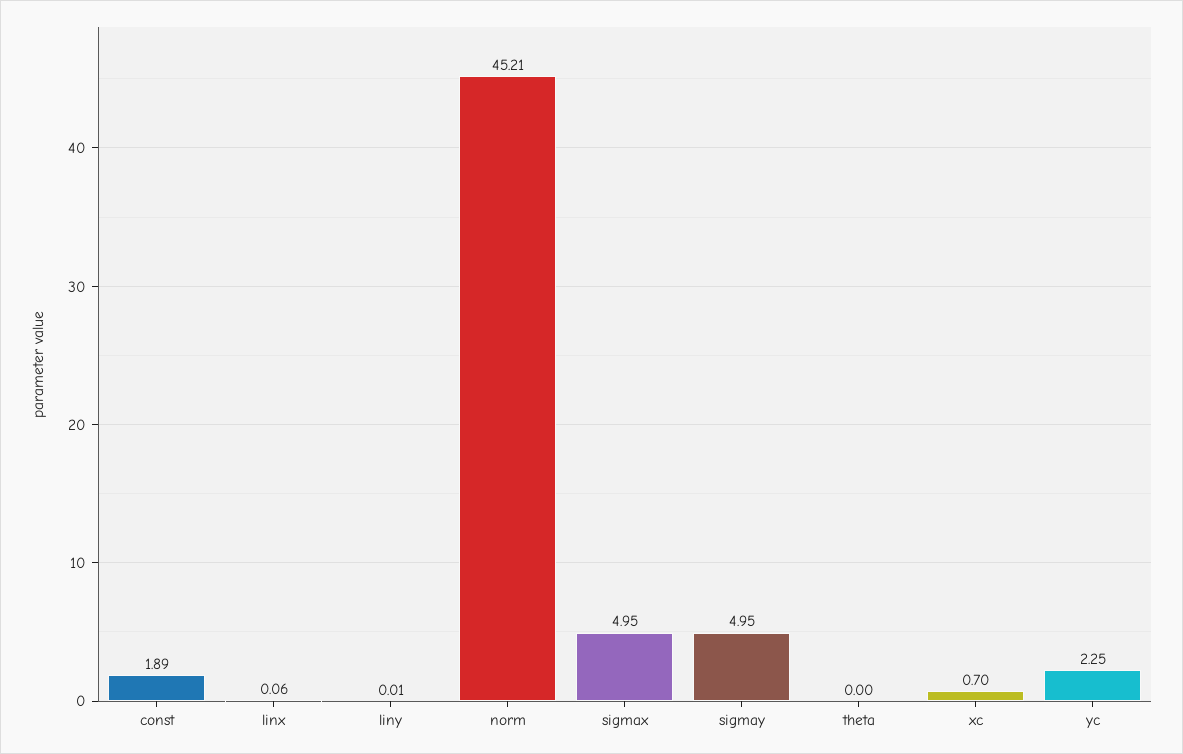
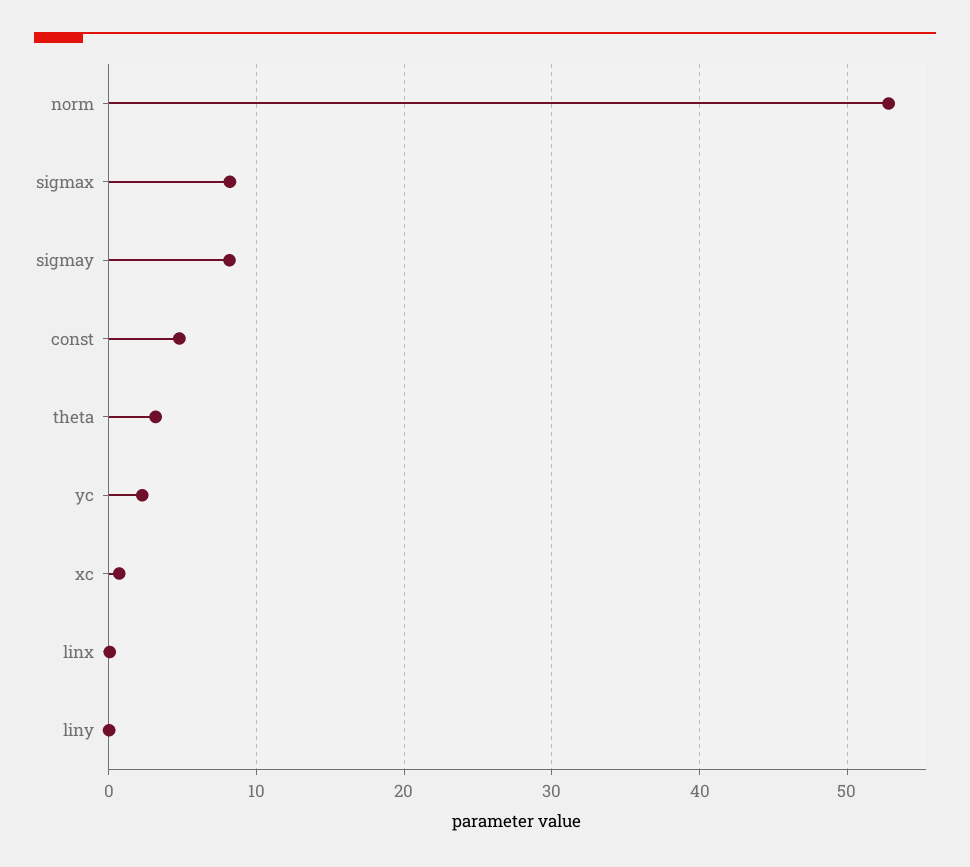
const: 1.89 -> 5
norm: 45.21 -> 53
sigmax: 4.95 -> 8
sigmay: 4.95 -> 8
theta: 0 -> 3

